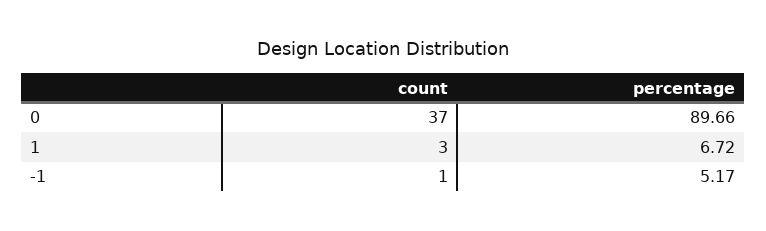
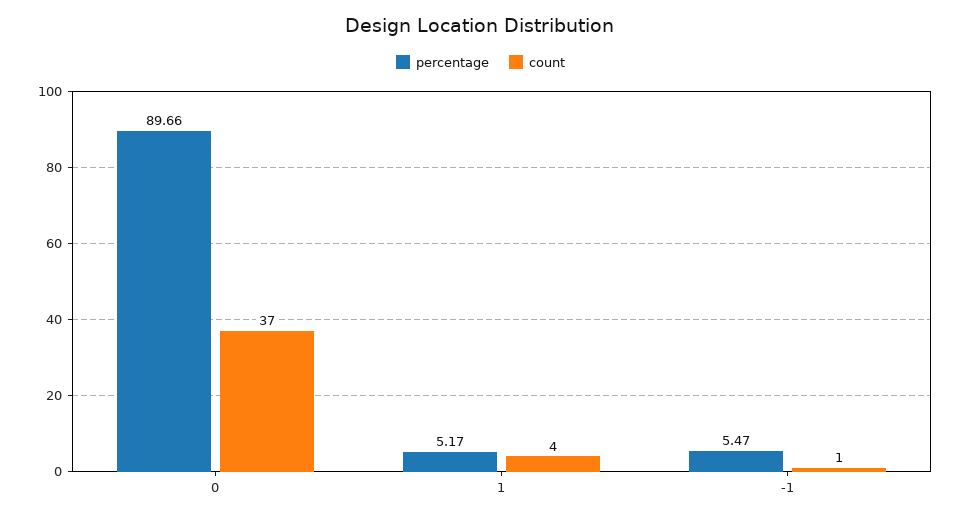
count, 1: 3 -> 4
percentage, 1: 6.72 -> 5.17
percentage, -1: 5.17 -> 5.47

